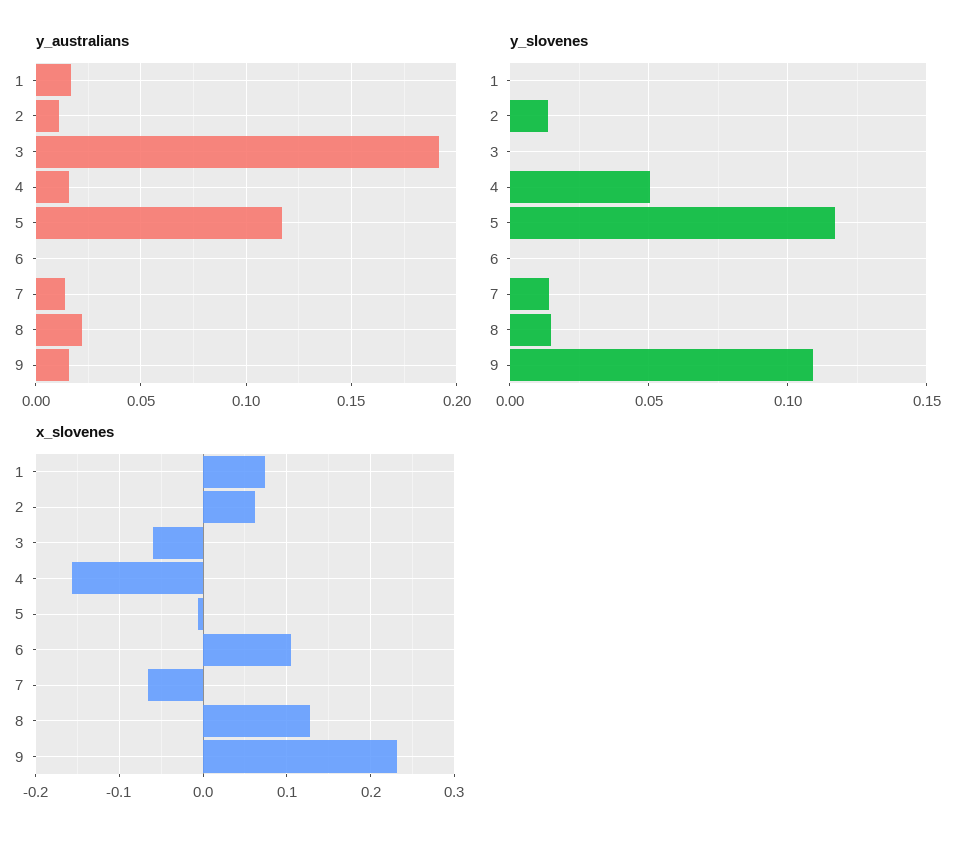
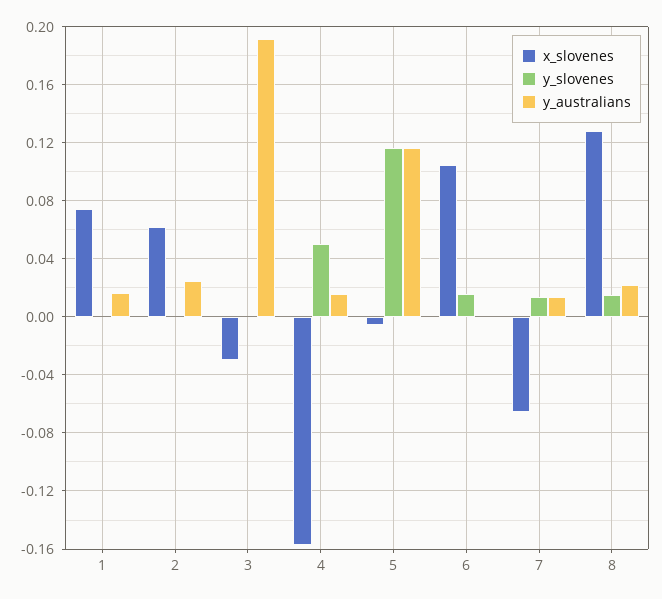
y_australians, 2: 0.01 -> 0.025
y_australians, 9: 0.015 -> none
y_slovenes, 2: 0.015 -> 0
y_slovenes, 6: 0 -> 0.015
y_slovenes, 9: 0.11 -> none
x_slovenes, 3: -0.06 -> -0.03
x_slovenes, 9: 0.23 -> none

